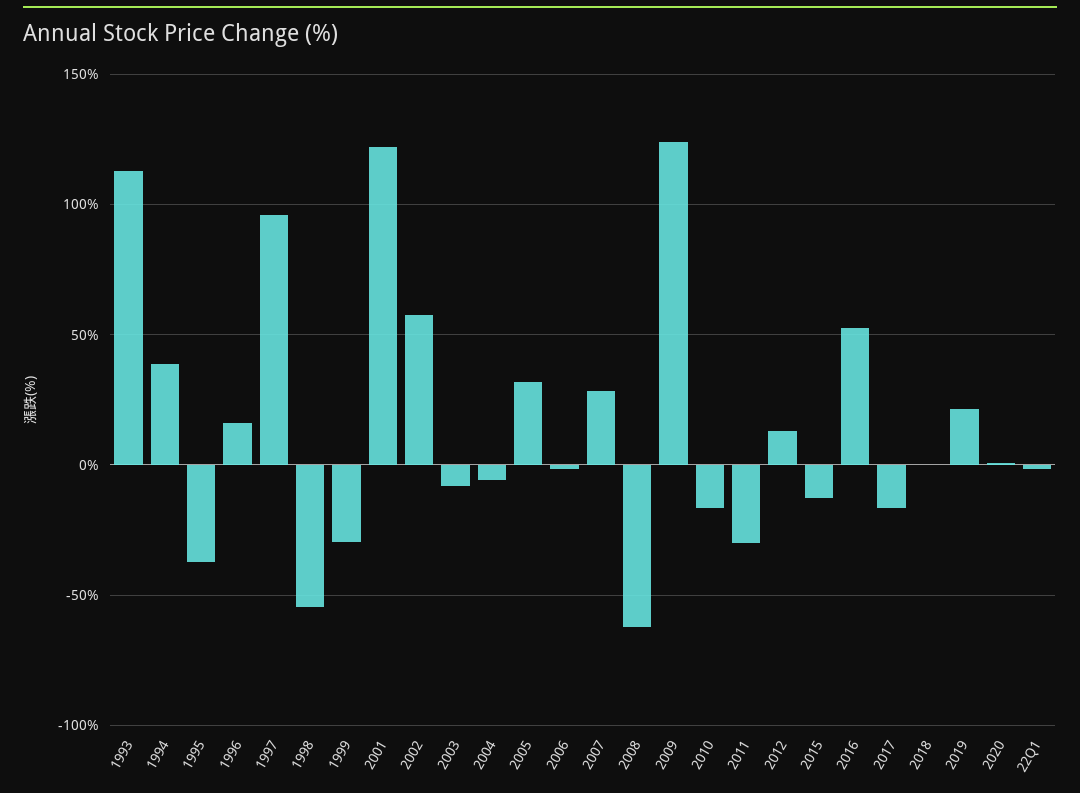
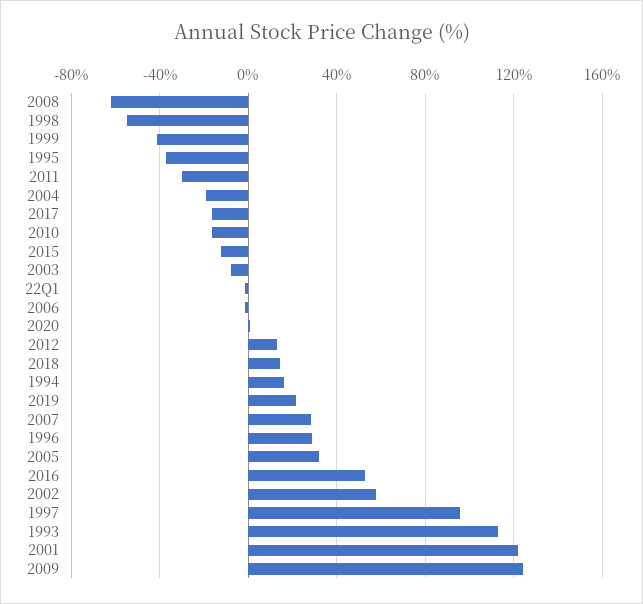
1994: 40 -> 15
1996: 15 -> 30
1999: -30 -> -40
2004: -5 -> -20
2018: 0 -> 15

